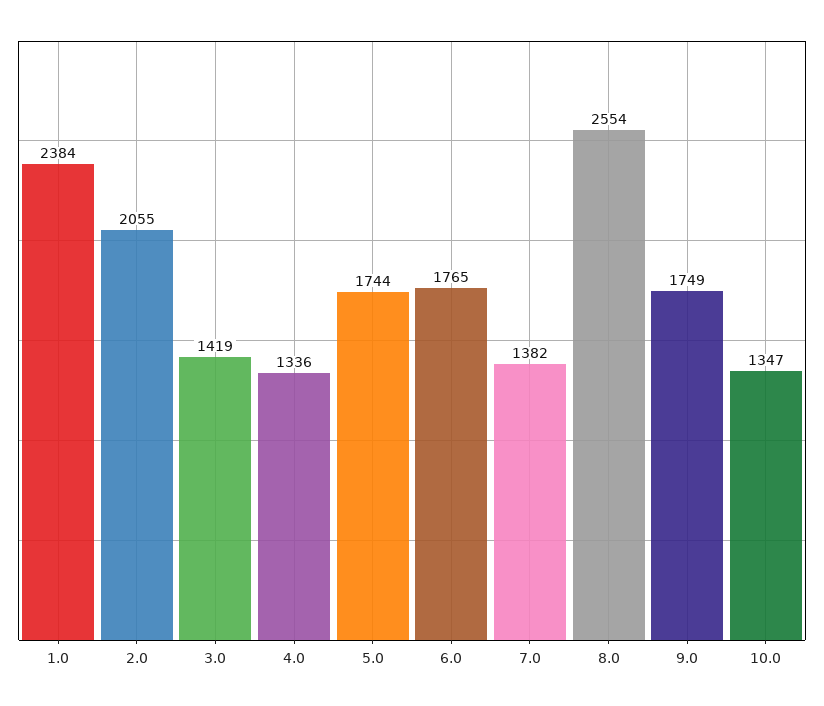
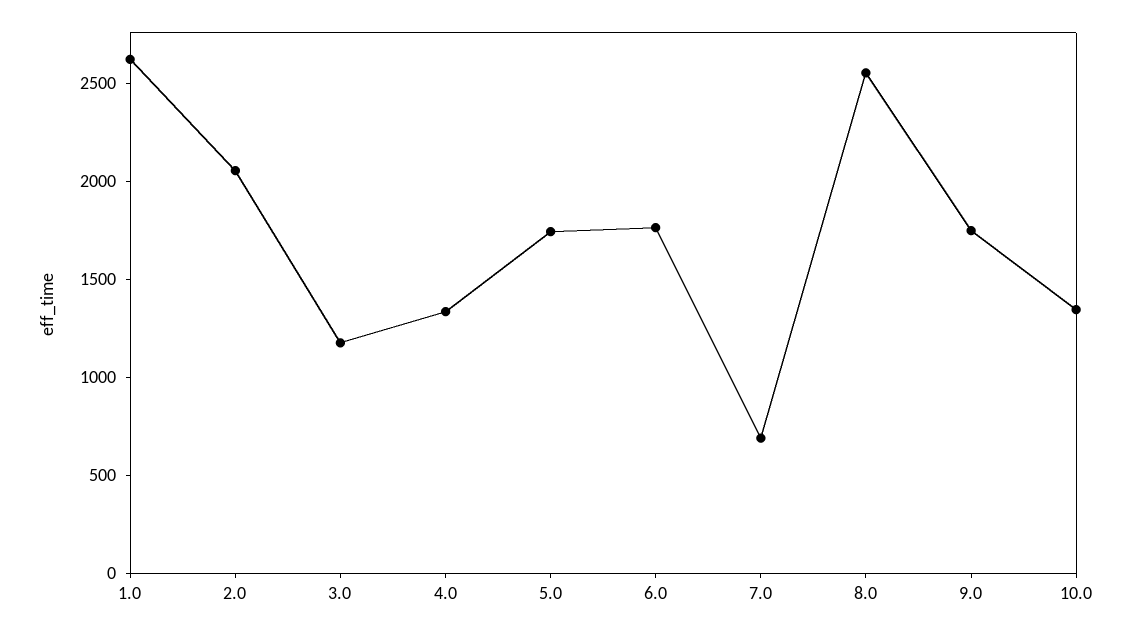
1.0: 2384 -> 2600
3.0: 1419 -> 1200
7.0: 1382 -> 700

